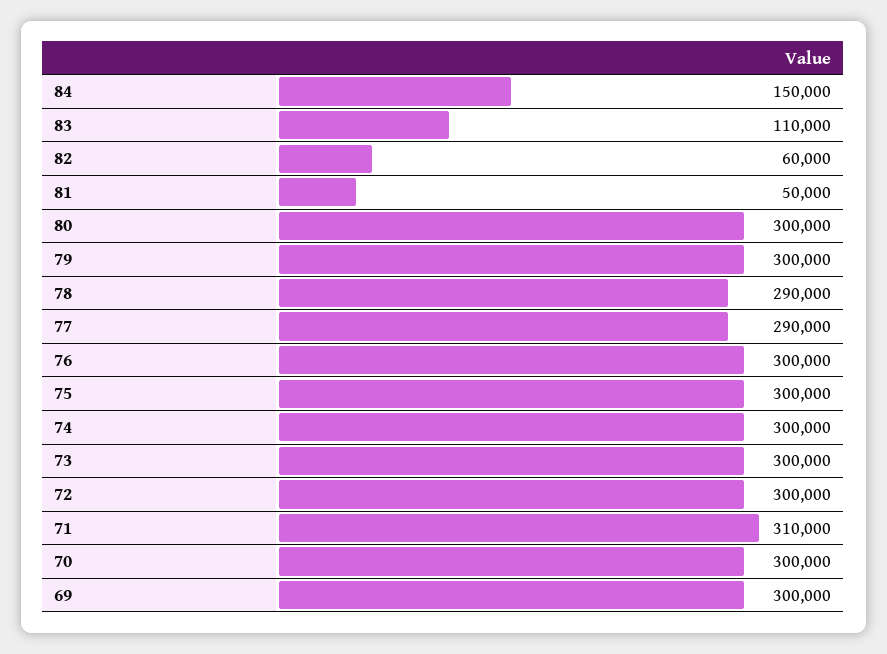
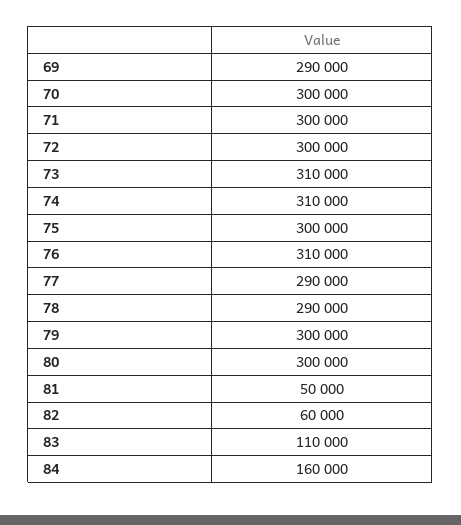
84: 150000 -> 160000
76: 300000 -> 310000
74: 300000 -> 310000
73: 300000 -> 310000
71: 310000 -> 300000
69: 300000 -> 290000

